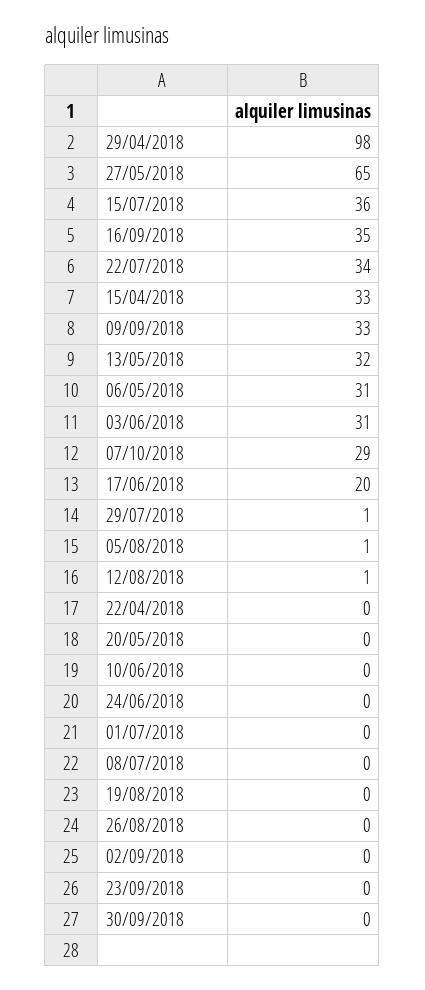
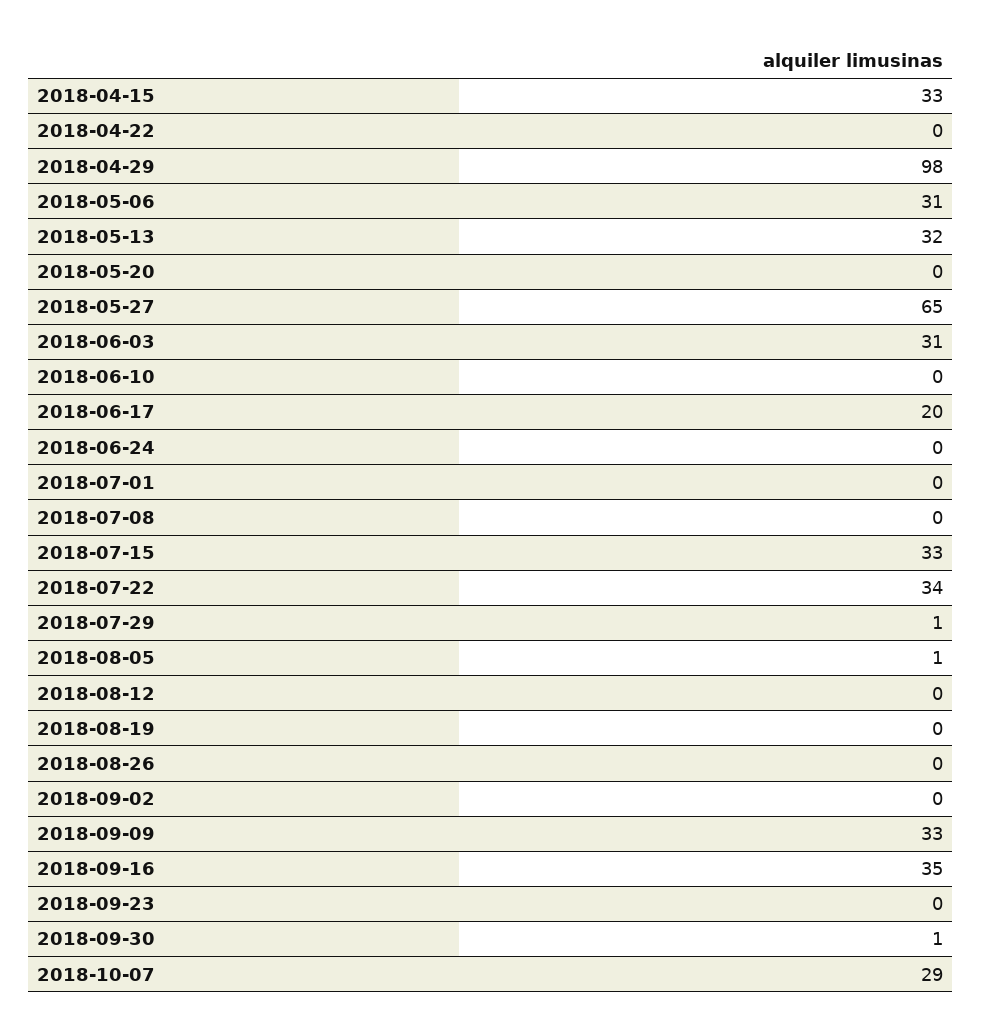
15/07/2018: 36 -> 33
12/08/2018: 1 -> 0
30/09/2018: 0 -> 1

